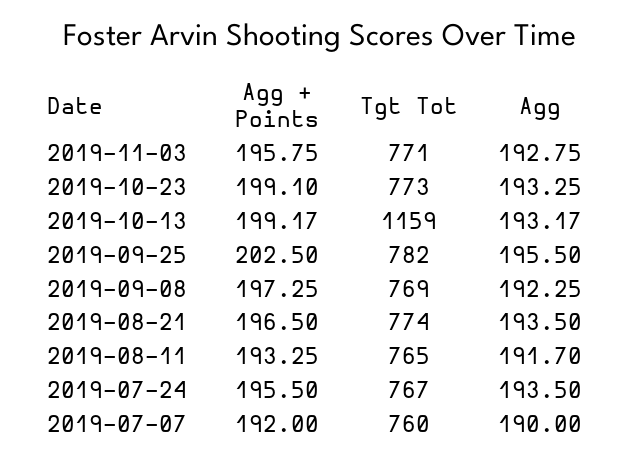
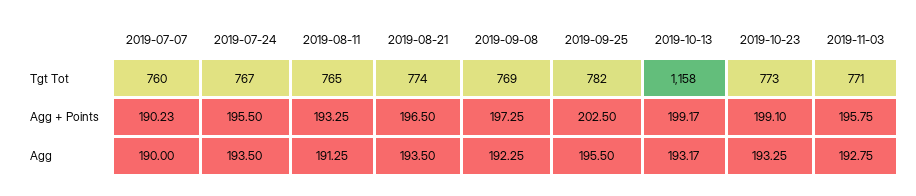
Tgt Tot, 2019-10-13: 1159 -> 1158
Agg, 2019-08-11: 191.7 -> 191.25
Agg + Points, 2019-07-07: 192 -> 190.23

